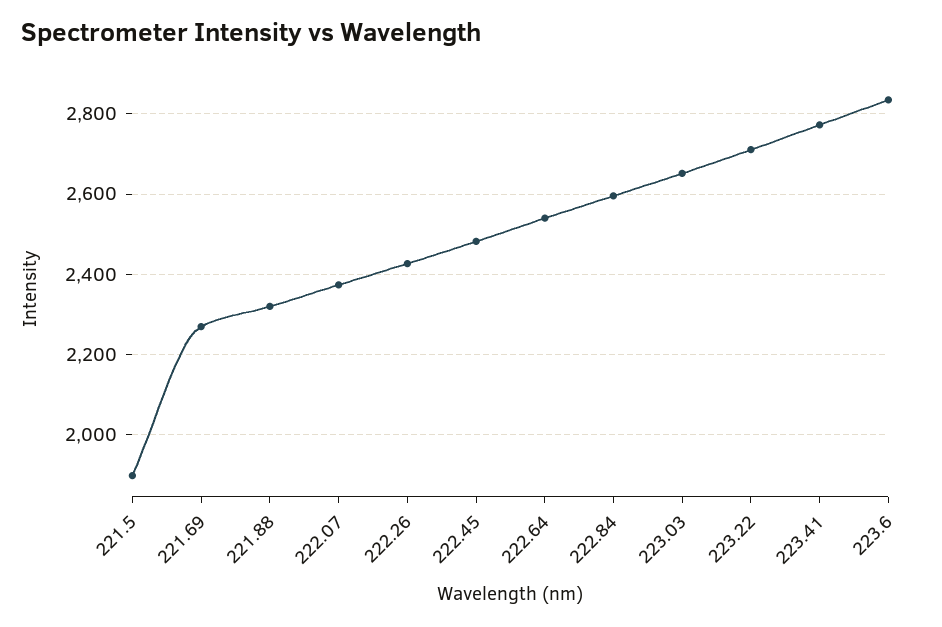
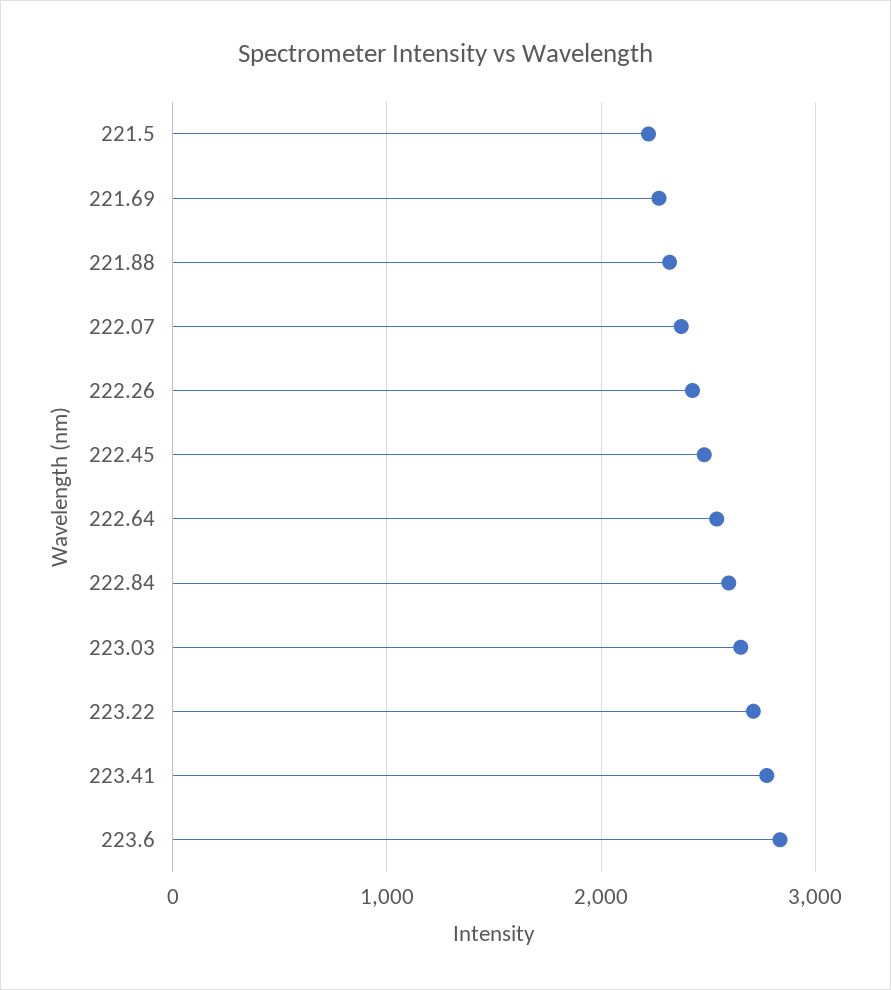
221.5: 1900 -> 2200

